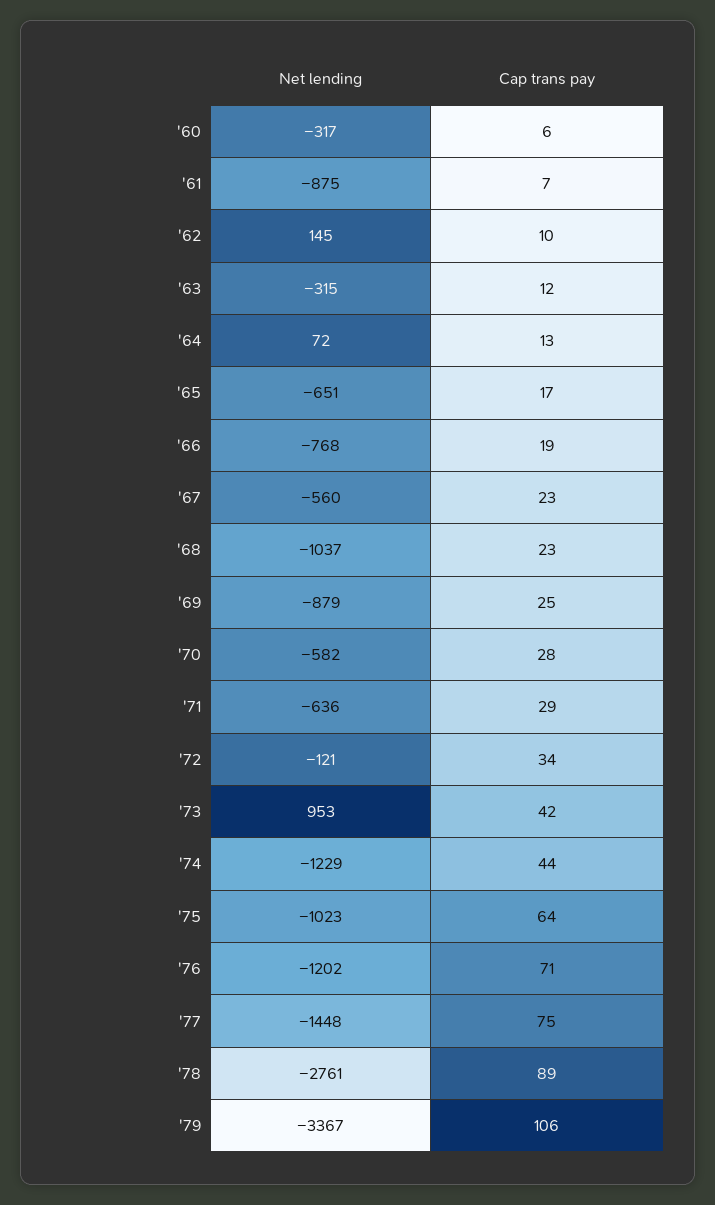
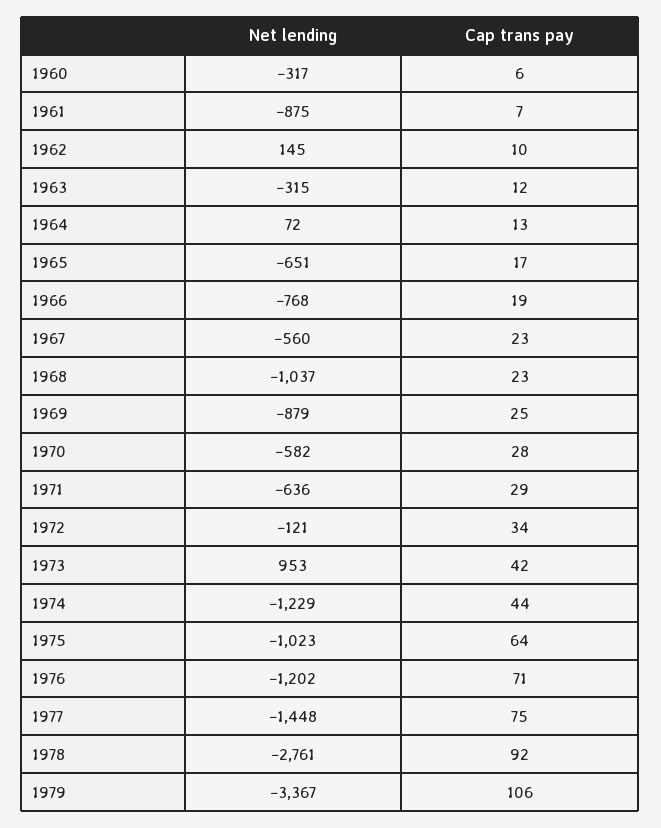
Cap trans pay, '78: 89 -> 92

